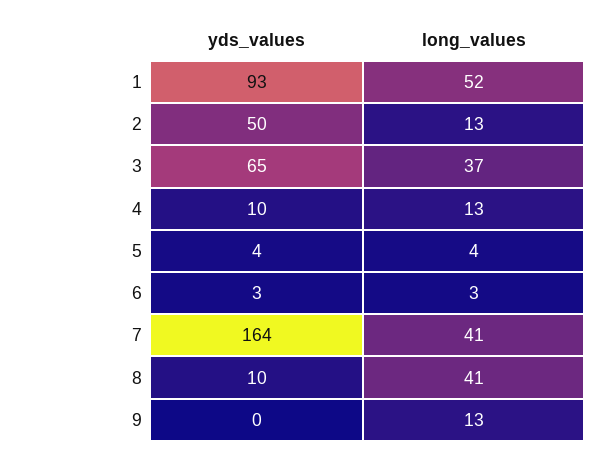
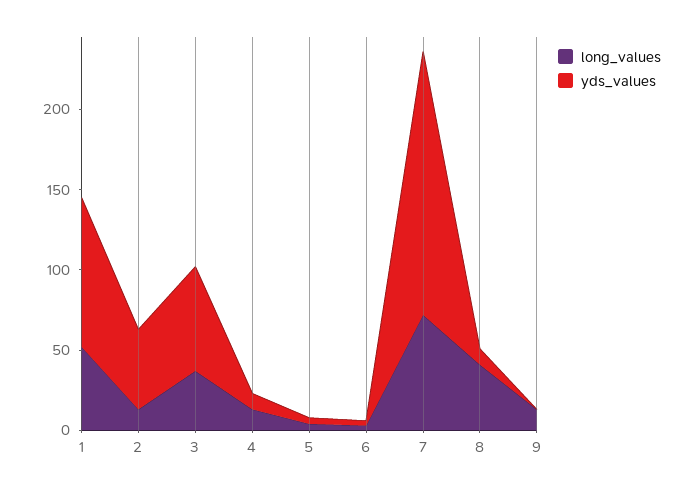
long_values, 7: 41 -> 70

